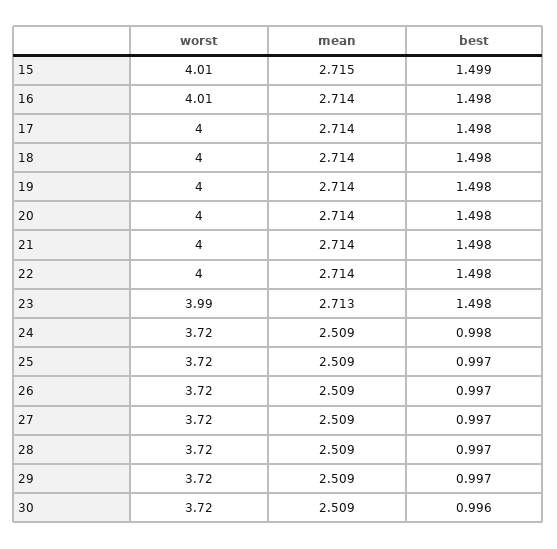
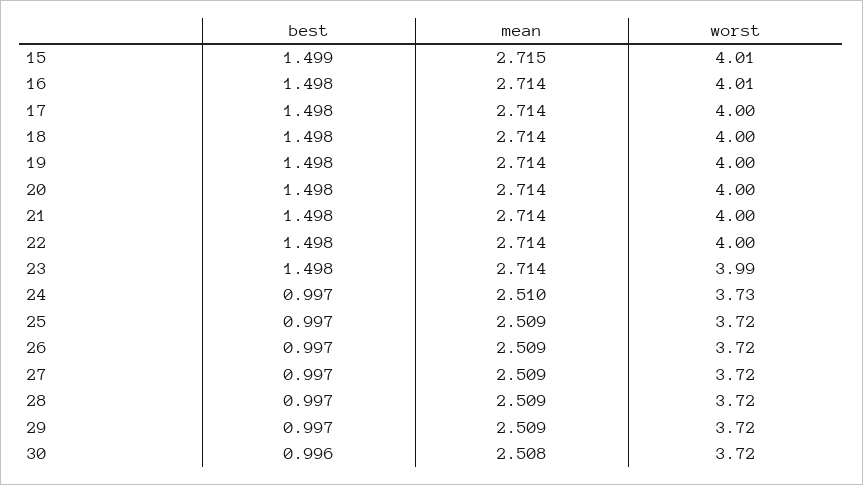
mean, 23: 2.713 -> 2.714
worst, 24: 3.72 -> 3.73
mean, 24: 2.509 -> 2.51
best, 24: 0.998 -> 0.997
mean, 30: 2.509 -> 2.508

